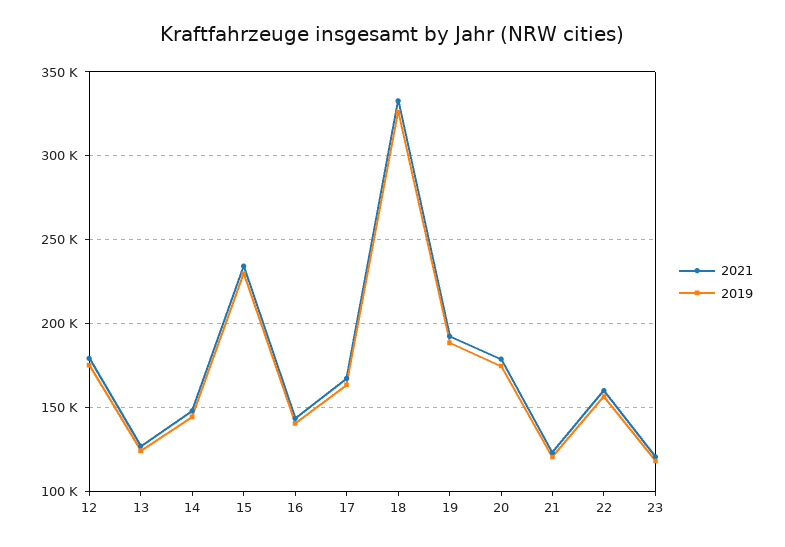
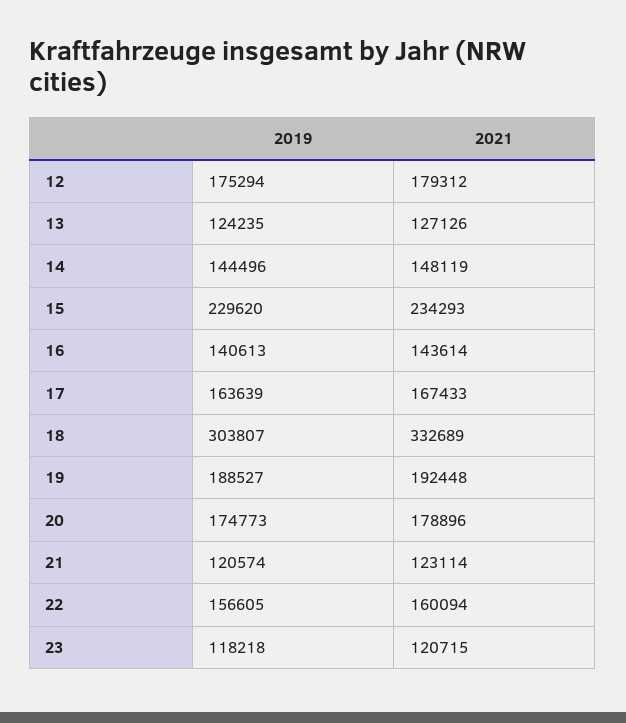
2019, 18: 325000 -> 303807

